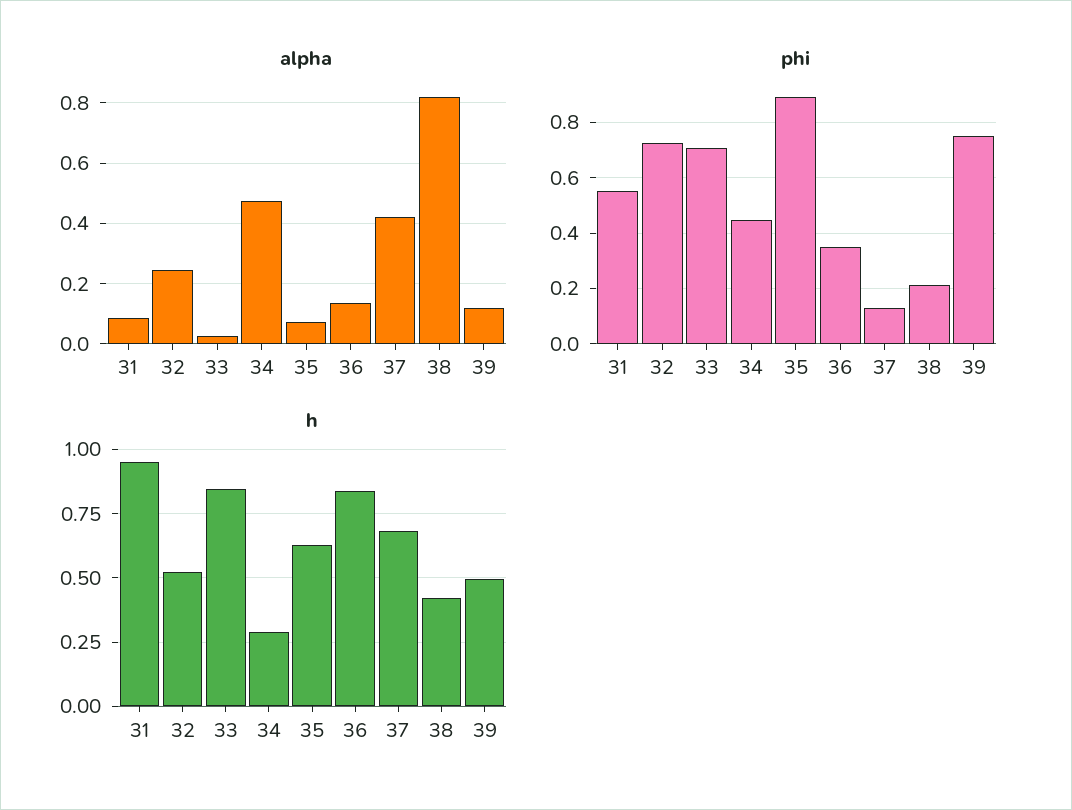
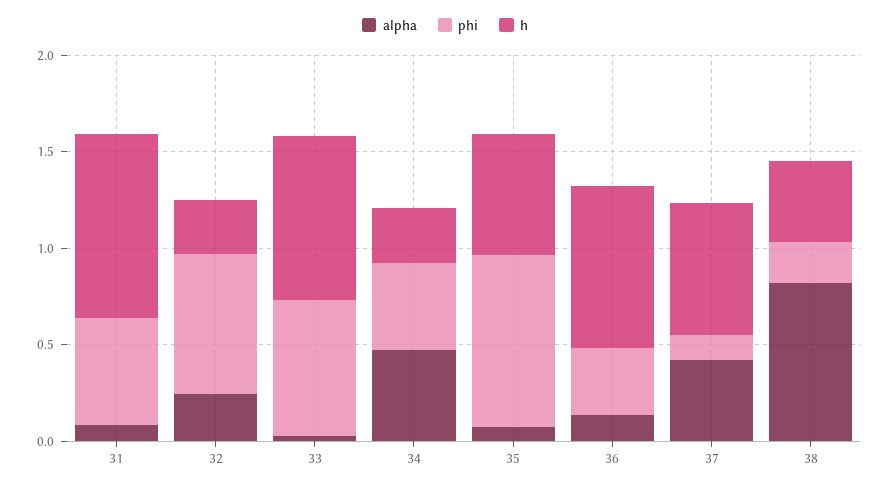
alpha, 39: 0.12 -> none
phi, 39: 0.75 -> none
h, 32: 0.525 -> 0.3
h, 39: 0.5 -> none

